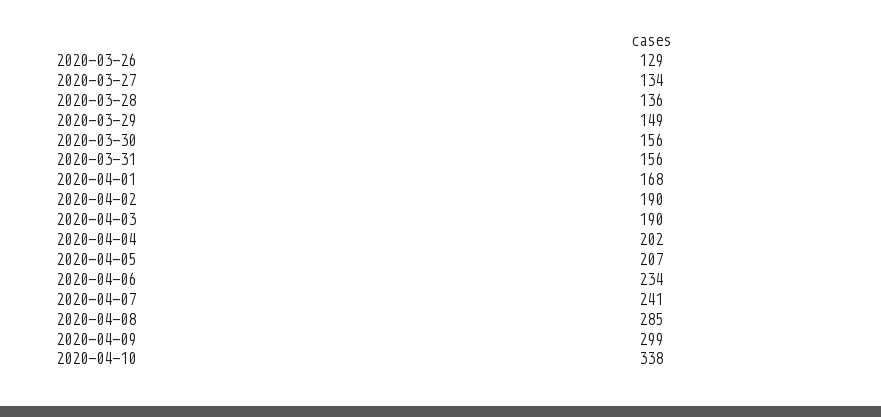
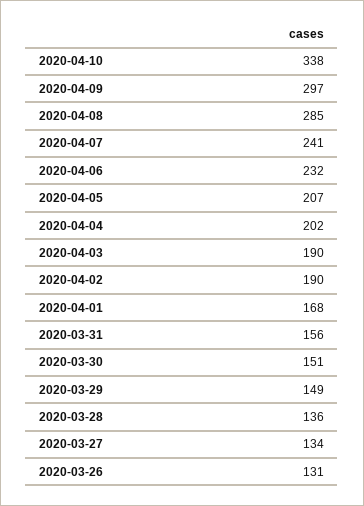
2020-03-26: 129 -> 131
2020-03-30: 156 -> 151
2020-04-06: 234 -> 232
2020-04-09: 299 -> 297

